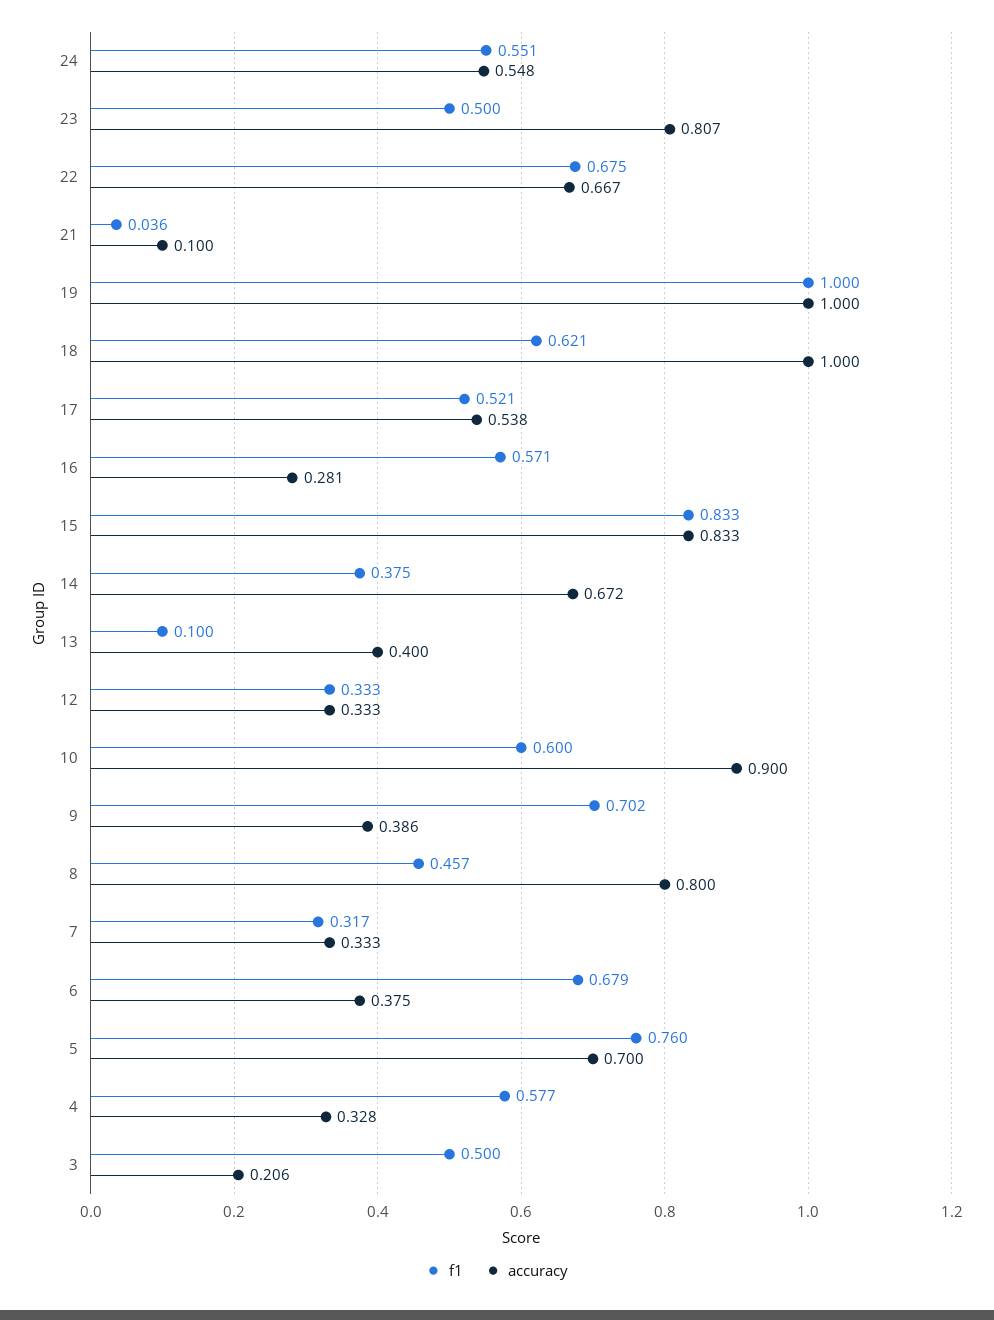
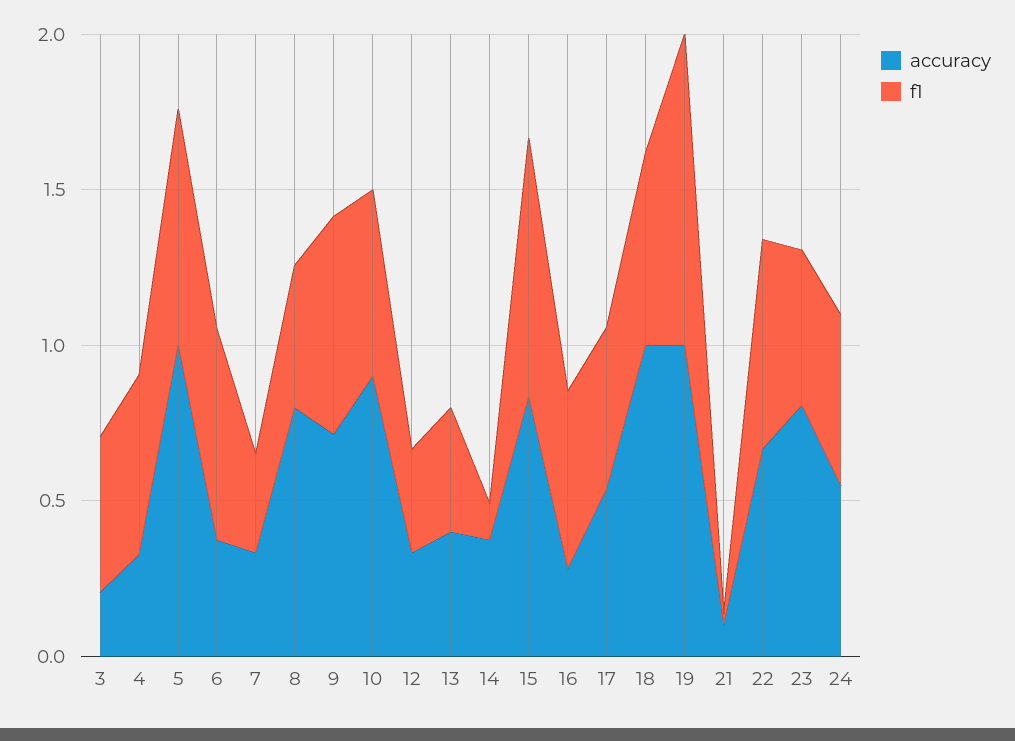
f1, 14: 0.375 -> 0.1
accuracy, 14: 0.672 -> 0.4
f1, 13: 0.1 -> 0.4
accuracy, 9: 0.386 -> 0.7
accuracy, 5: 0.7 -> 1

